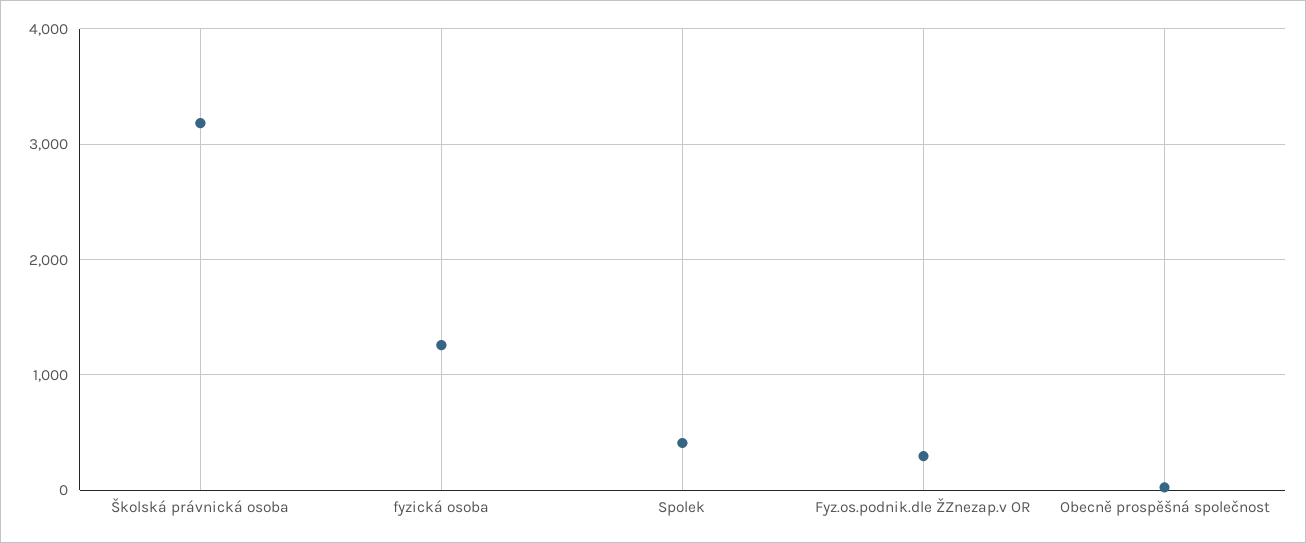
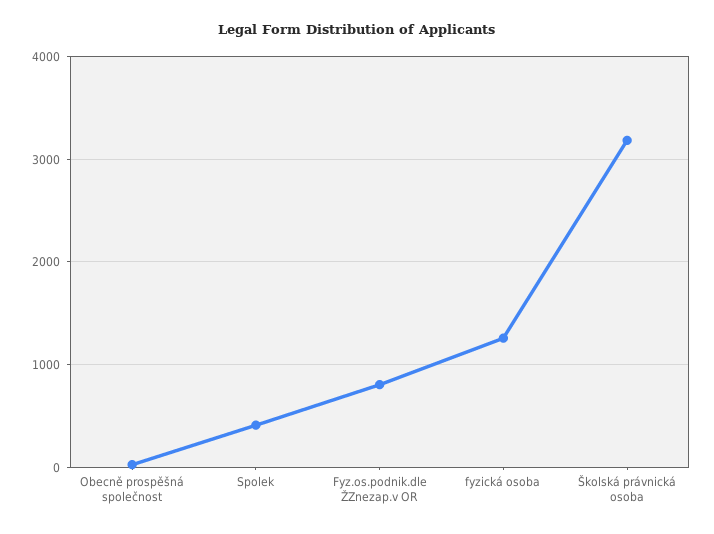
Fyz.os.podnik.dle ŽZnezap.v OR: 300 -> 800

